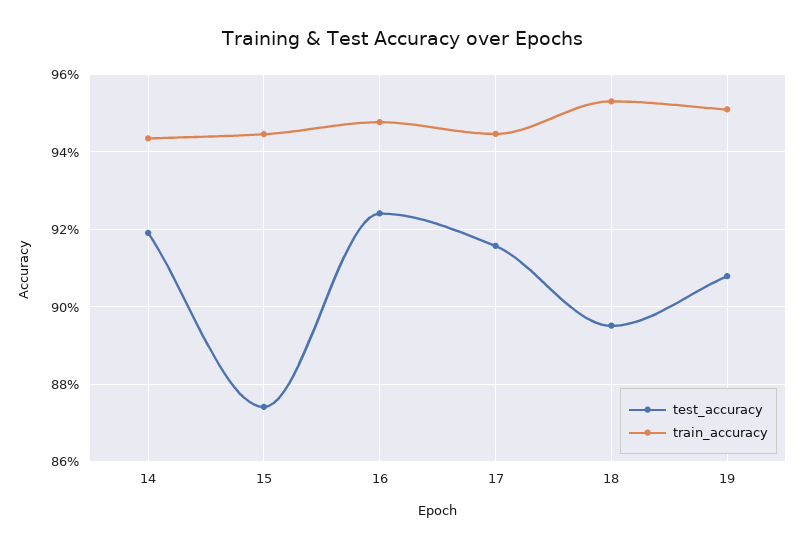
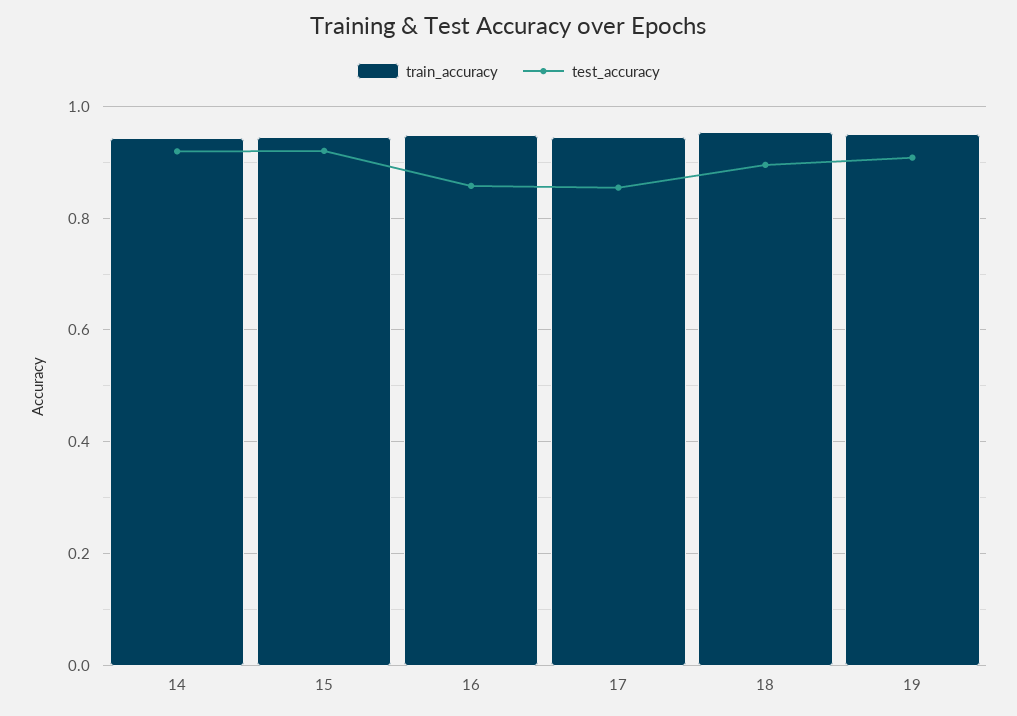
test_accuracy, 15: 0.874 -> 0.92
test_accuracy, 16: 0.924 -> 0.86
test_accuracy, 17: 0.916 -> 0.86

